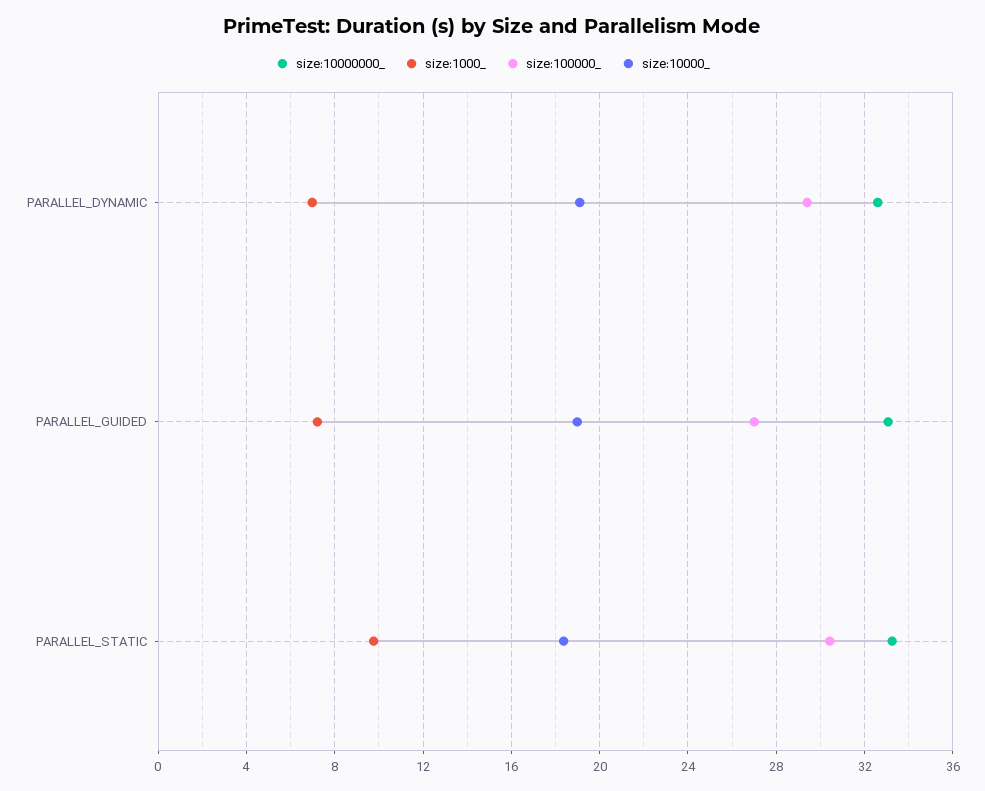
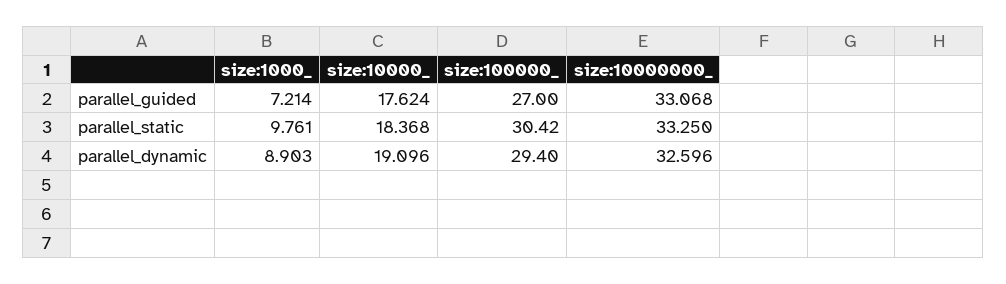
size:1000_, PARALLEL_DYNAMIC: 7 -> 8.903
size:10000_, PARALLEL_GUIDED: 19 -> 17.624

